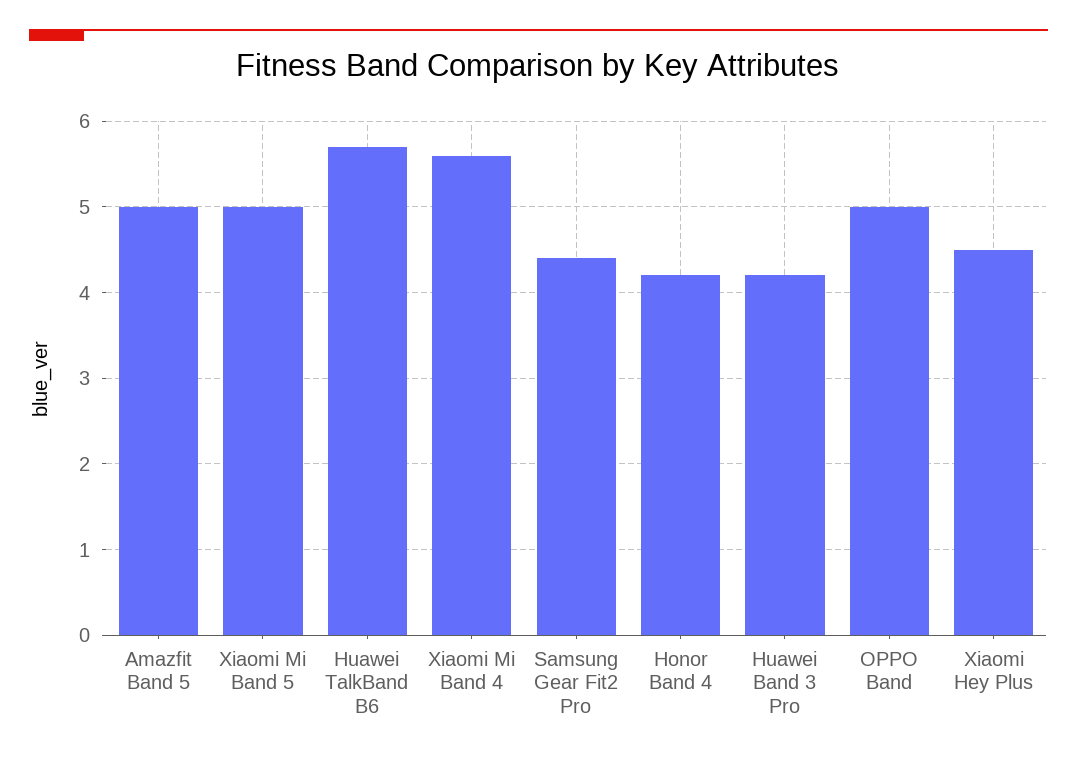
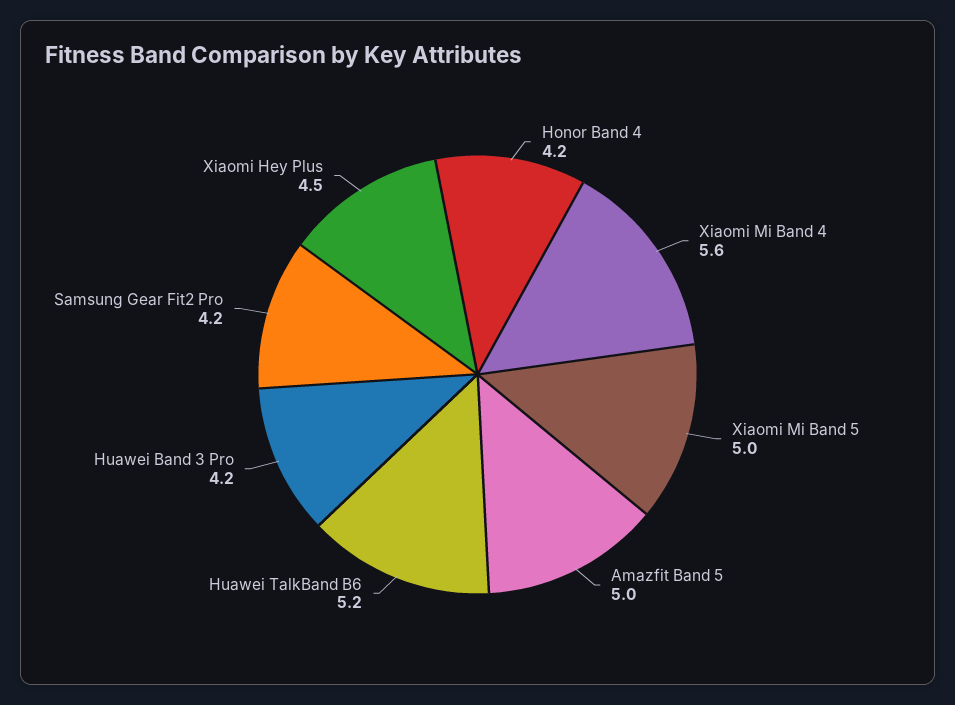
Huawei TalkBand B6: 5.7 -> 5.2
Samsung Gear Fit2 Pro: 4.4 -> 4.2
OPPO Band: 5 -> none

